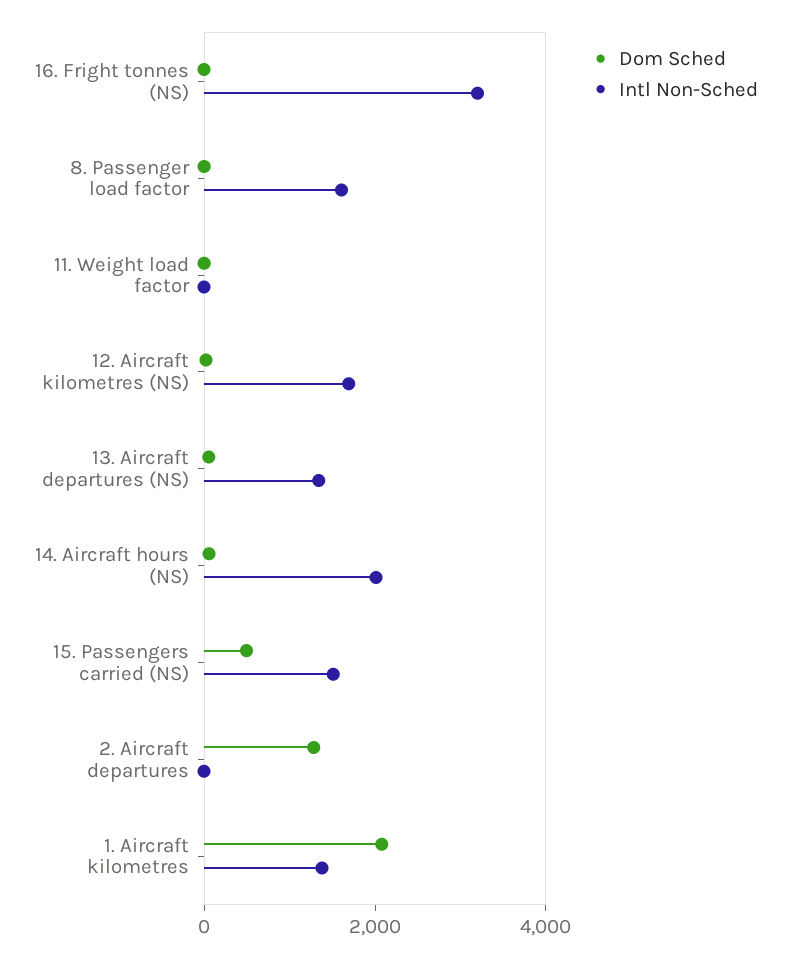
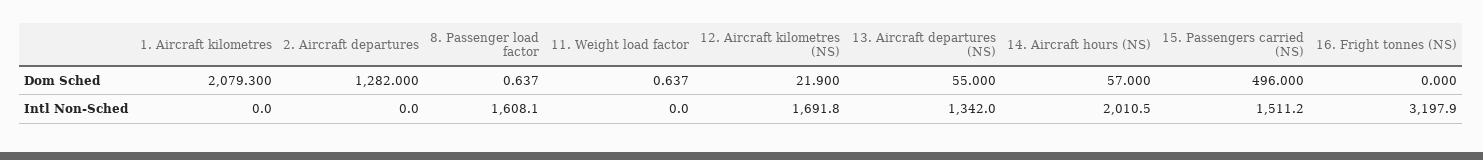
Intl Non-Sched, 1. Aircraft kilometres: 1500 -> 0

